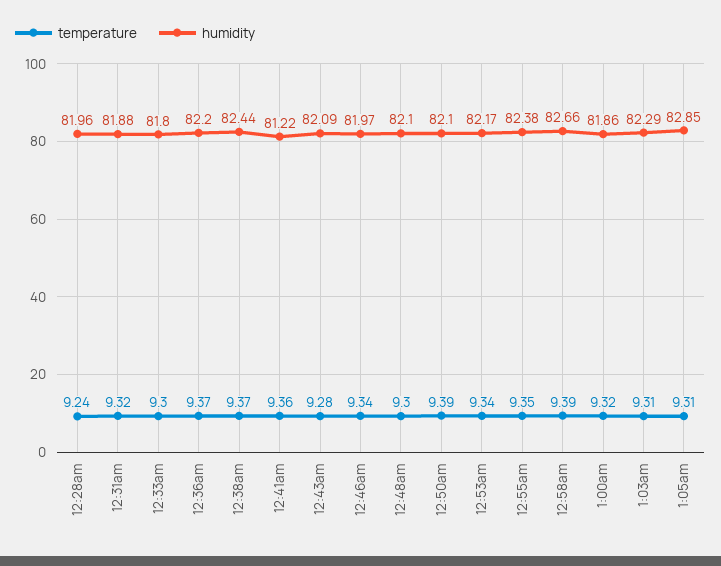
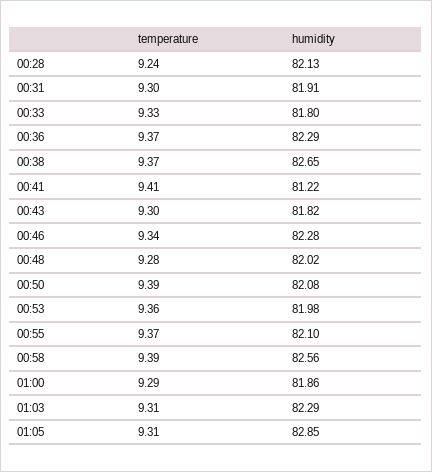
humidity, 12:28am: 81.96 -> 82.13
temperature, 12:31am: 9.32 -> 9.3
humidity, 12:31am: 81.88 -> 81.91
temperature, 12:33am: 9.3 -> 9.33
humidity, 12:36am: 82.2 -> 82.29
humidity, 12:38am: 82.44 -> 82.65
temperature, 12:41am: 9.36 -> 9.41
temperature, 12:43am: 9.28 -> 9.3
humidity, 12:43am: 82.09 -> 81.82
humidity, 12:46am: 81.97 -> 82.28
temperature, 12:48am: 9.3 -> 9.28
humidity, 12:48am: 82.1 -> 82.02
humidity, 12:50am: 82.1 -> 82.08
temperature, 12:53am: 9.34 -> 9.36
humidity, 12:53am: 82.17 -> 81.98
temperature, 12:55am: 9.35 -> 9.37
humidity, 12:55am: 82.38 -> 82.1
humidity, 12:58am: 82.66 -> 82.56
temperature, 1:00am: 9.32 -> 9.29

